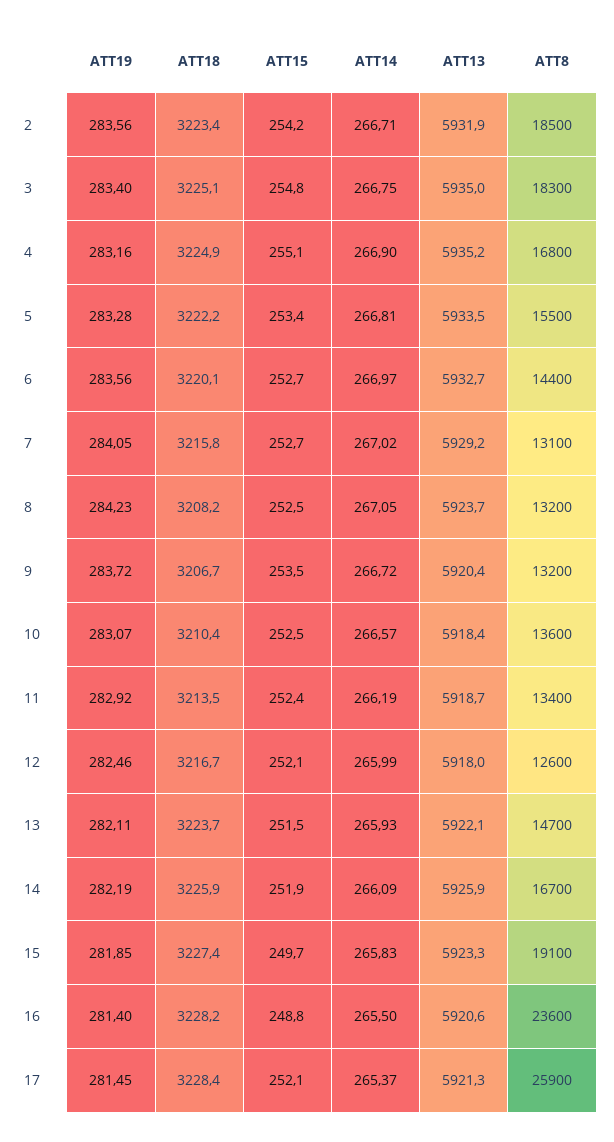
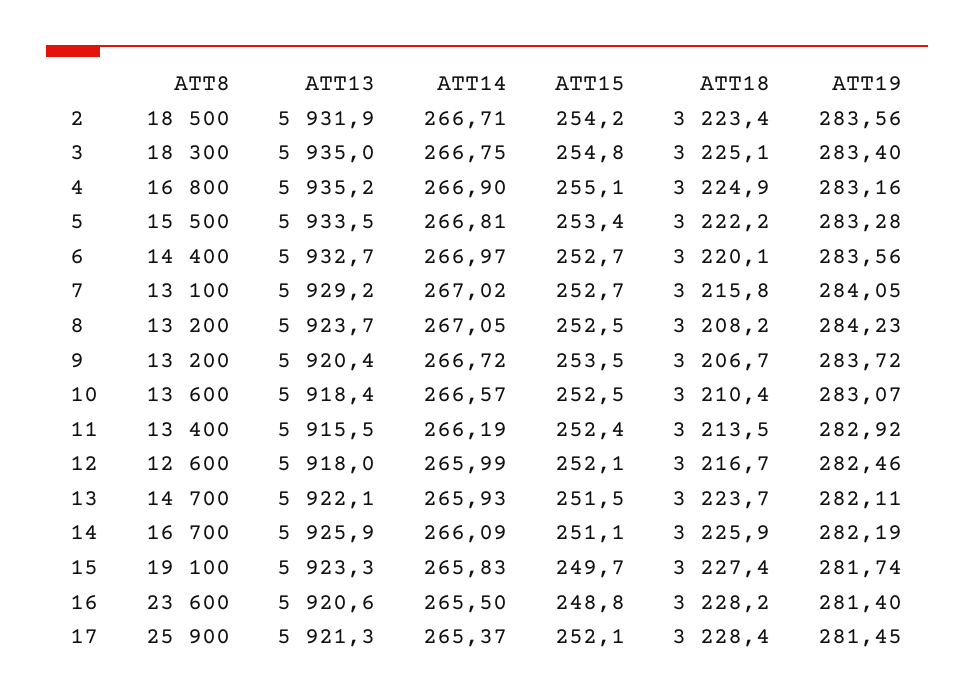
ATT13, 11: 5918.7 -> 5915.5
ATT15, 14: 251.9 -> 251.1
ATT19, 15: 281.85 -> 281.74

